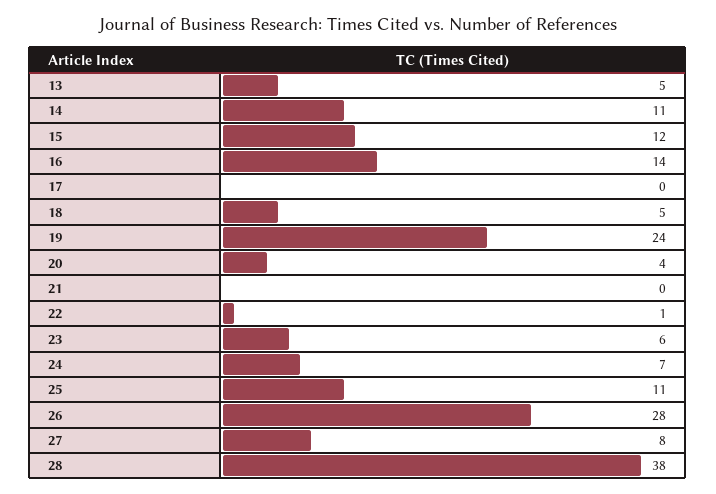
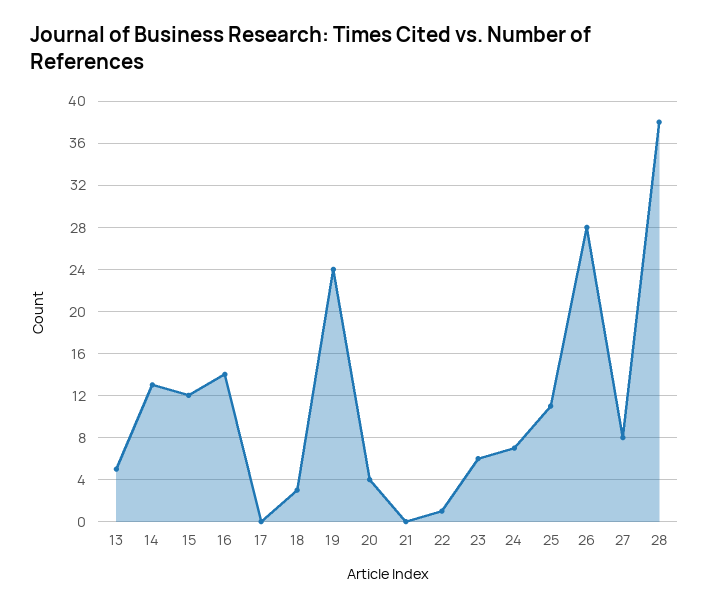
14: 11 -> 13
18: 5 -> 3

